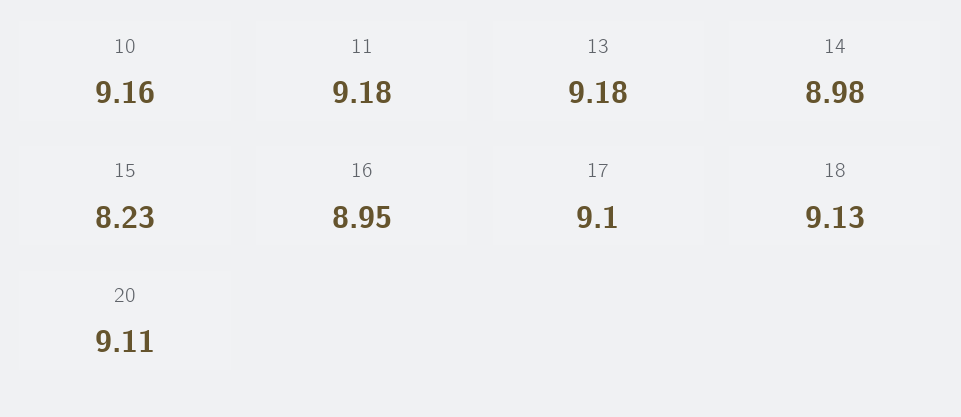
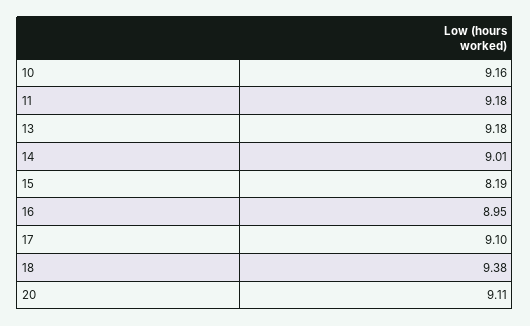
14: 8.98 -> 9.01
15: 8.23 -> 8.19
18: 9.13 -> 9.38

